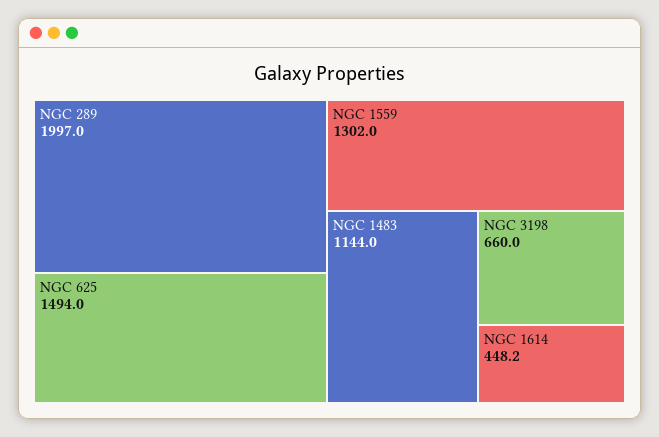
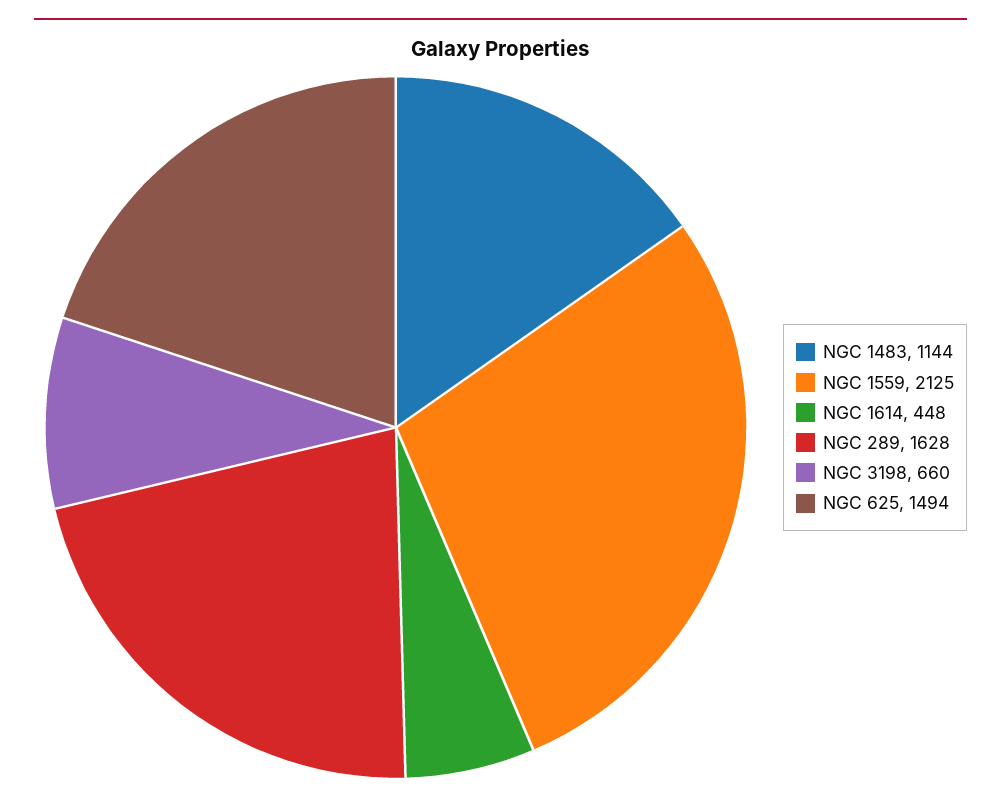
NGC 289: 1997 -> 1628
NGC 1559: 1302 -> 2125

